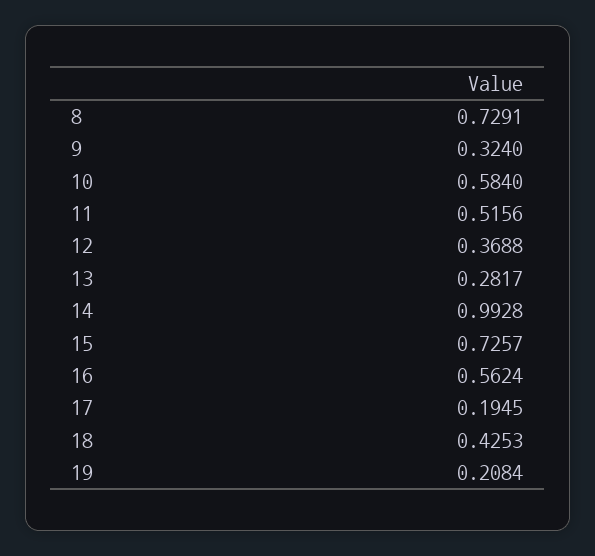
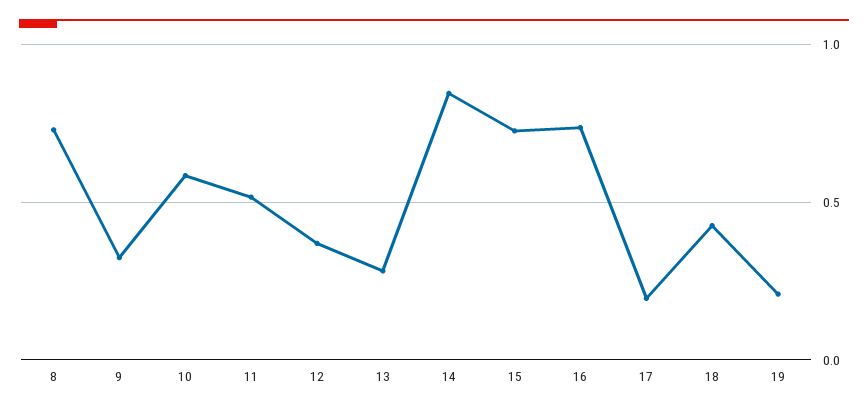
14: 0.9928 -> 0.85
16: 0.5624 -> 0.75

